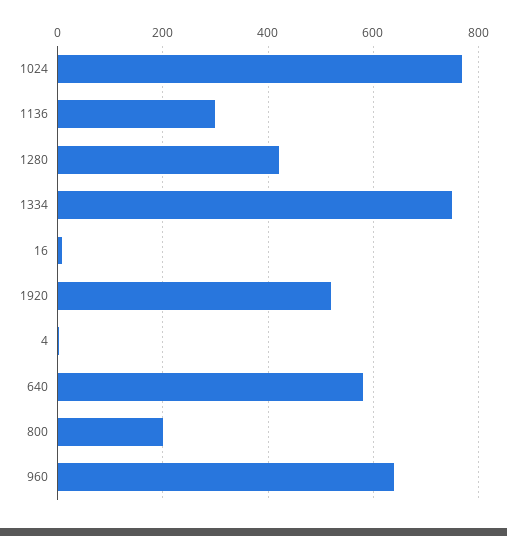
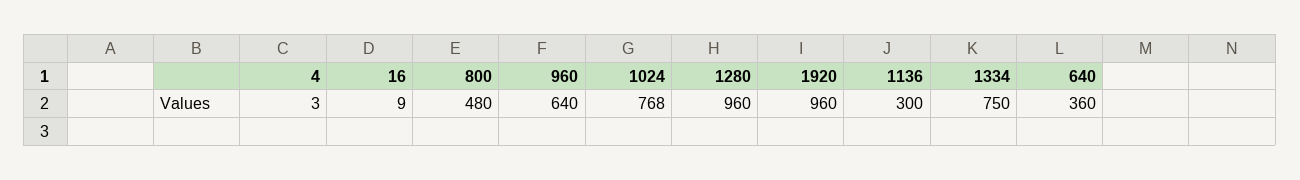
1280: 420 -> 960
1920: 520 -> 960
640: 580 -> 360
800: 200 -> 480

